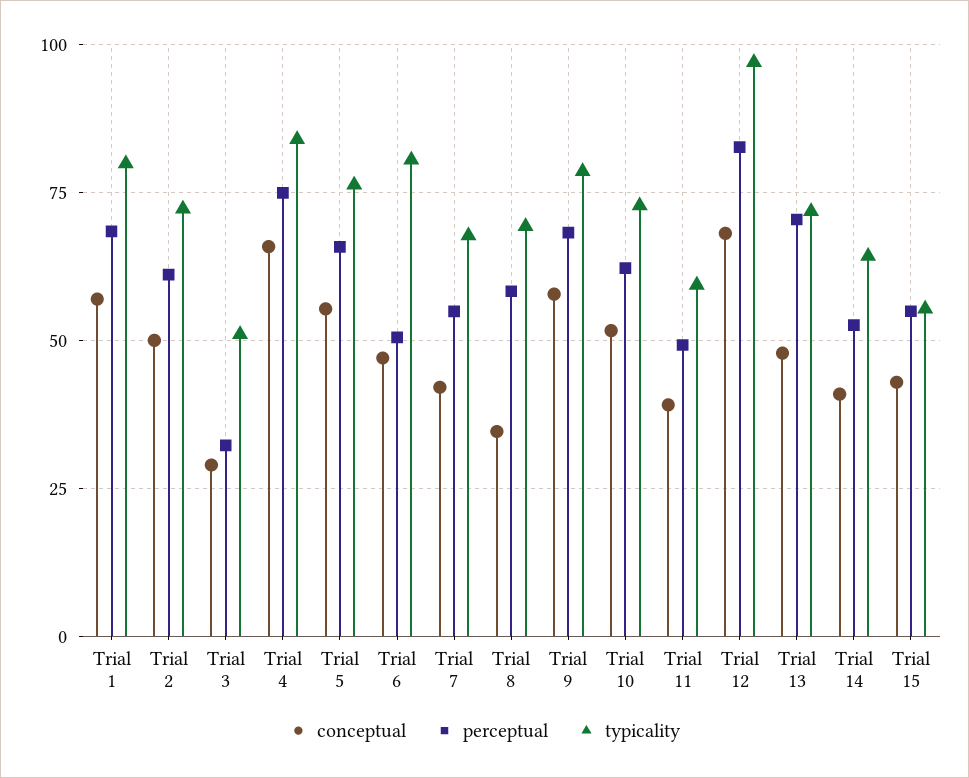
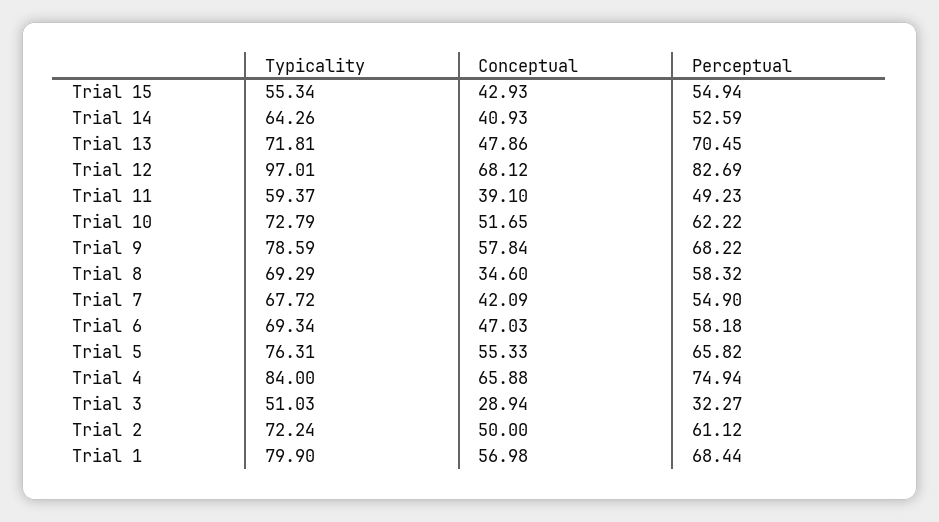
perceptual, Trial 6: 50 -> 58.18
typicality, Trial 6: 80 -> 69.34

